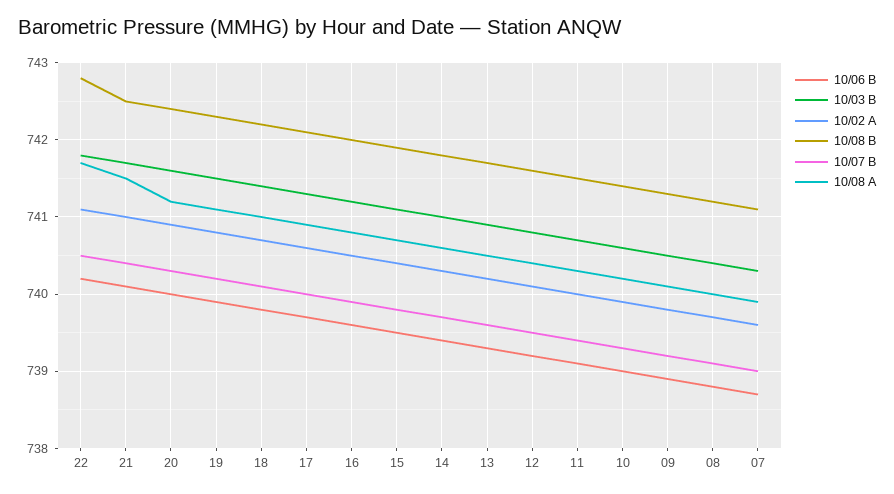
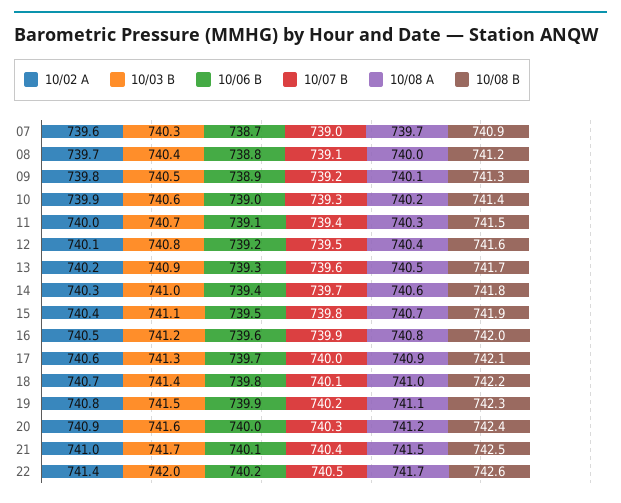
10/03 B, 22: 741.8 -> 742
10/02 A, 22: 741.1 -> 741.4
10/08 B, 22: 742.8 -> 742.6
10/08 B, 07: 741.1 -> 740.9
10/08 A, 07: 739.9 -> 739.7

